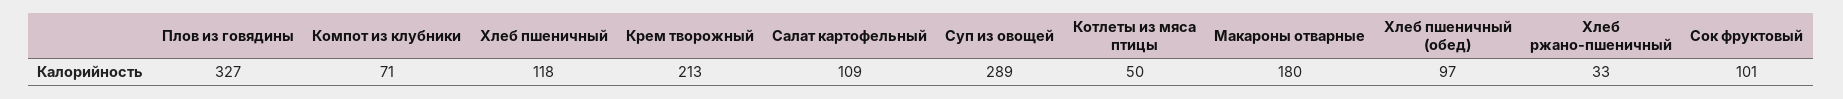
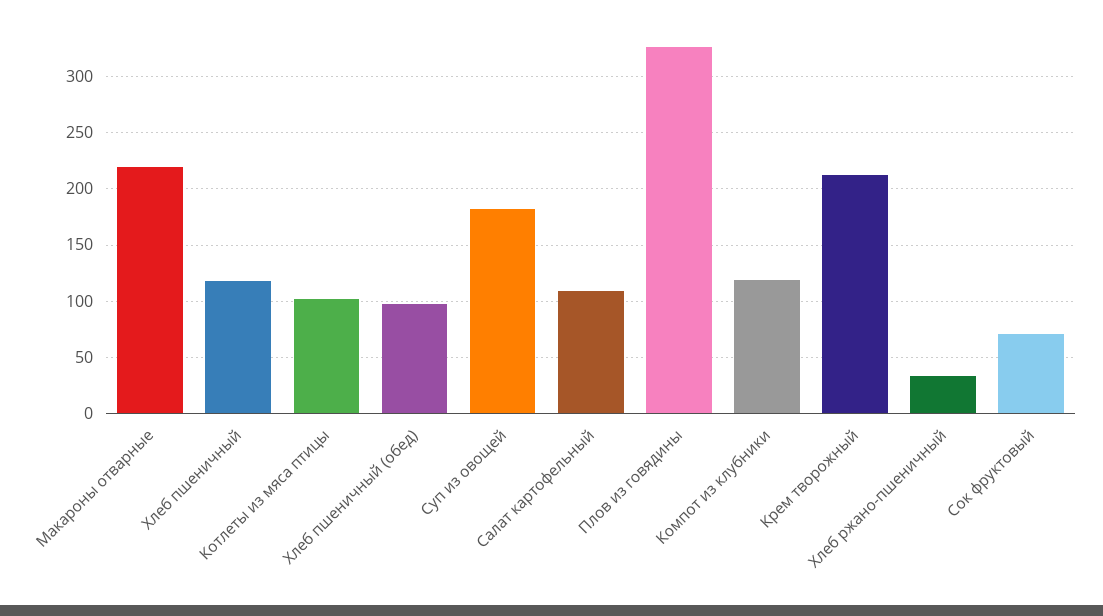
Компот из клубники: 71 -> 120
Суп из овощей: 289 -> 180
Котлеты из мяса птицы: 50 -> 100
Макароны отварные: 180 -> 220
Сок фруктовый: 101 -> 70

